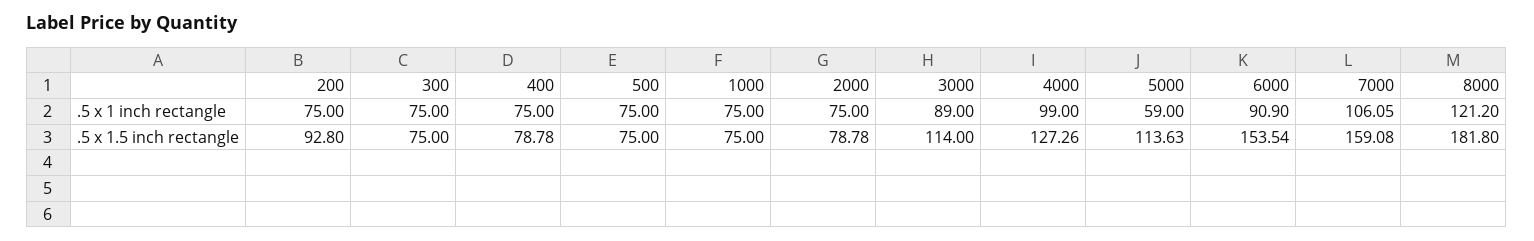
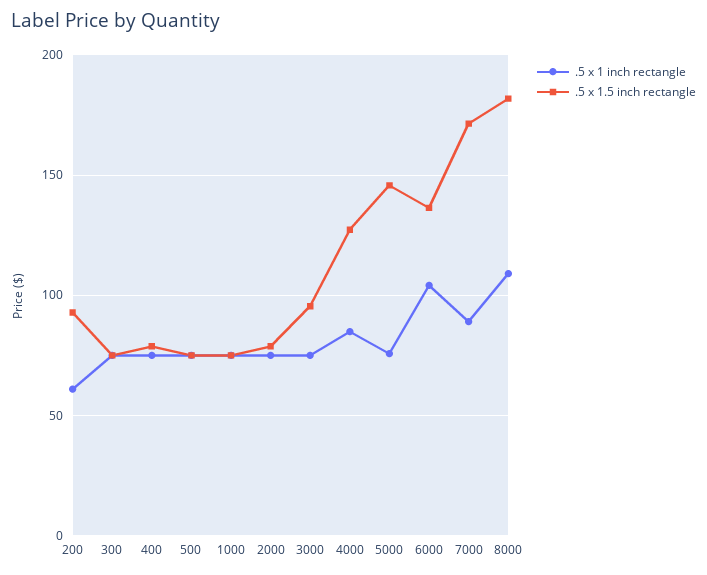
.5 x 1 inch rectangle, 200: 75 -> 60
.5 x 1 inch rectangle, 3000: 89 -> 75
.5 x 1 inch rectangle, 4000: 99 -> 85
.5 x 1 inch rectangle, 5000: 59 -> 75
.5 x 1 inch rectangle, 6000: 90.9 -> 105
.5 x 1 inch rectangle, 7000: 106.05 -> 90
.5 x 1 inch rectangle, 8000: 121.2 -> 110
.5 x 1.5 inch rectangle, 3000: 114 -> 95
.5 x 1.5 inch rectangle, 5000: 113.63 -> 145
.5 x 1.5 inch rectangle, 6000: 153.54 -> 135
.5 x 1.5 inch rectangle, 7000: 159.08 -> 170

